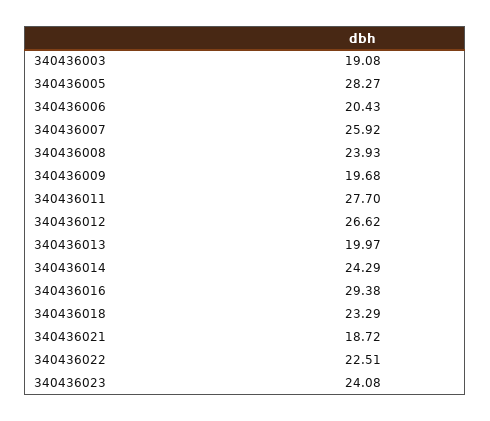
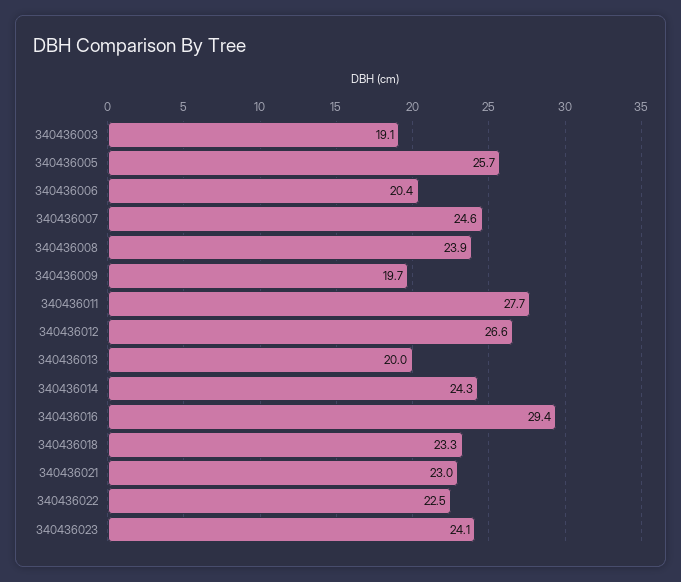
340436005: 28.27 -> 25.7
340436007: 25.92 -> 24.6
340436021: 18.72 -> 23

